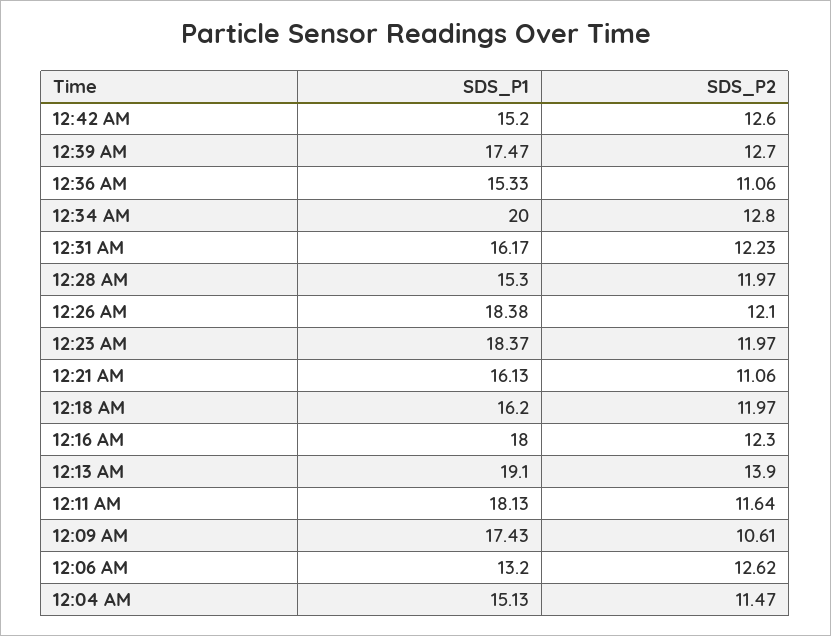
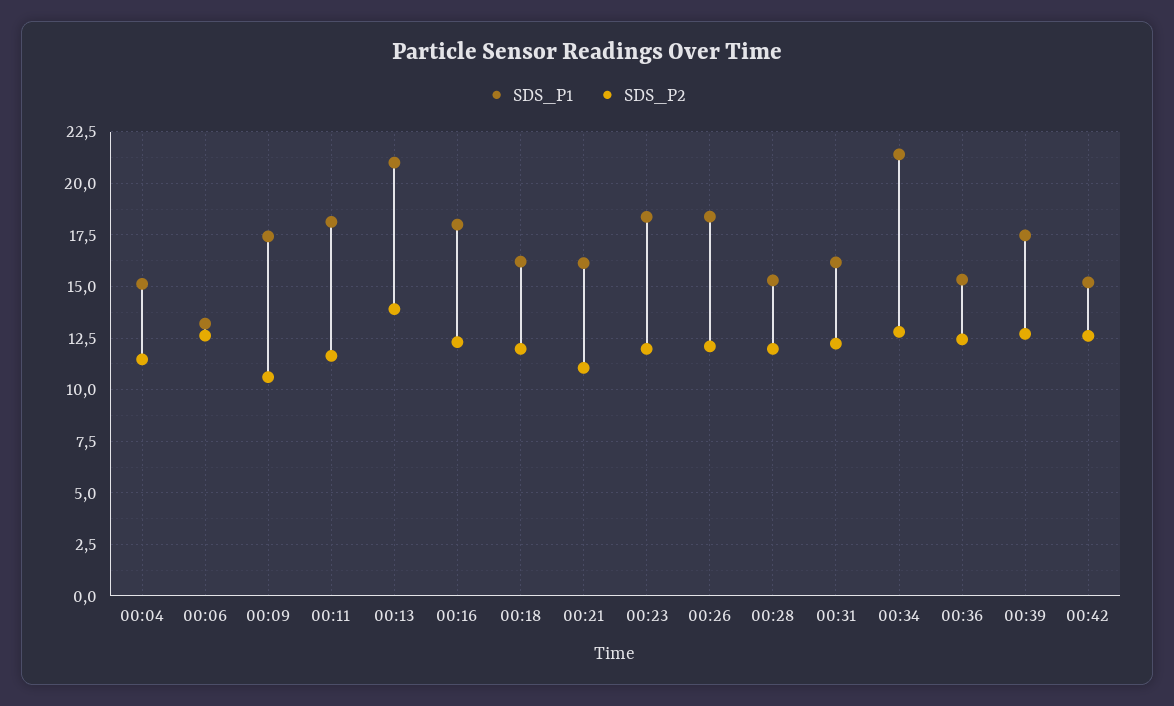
SDS_P2, 12:36 AM: 11.06 -> 12.5
SDS_P1, 12:34 AM: 20 -> 21.5
SDS_P1, 12:13 AM: 19.1 -> 21

